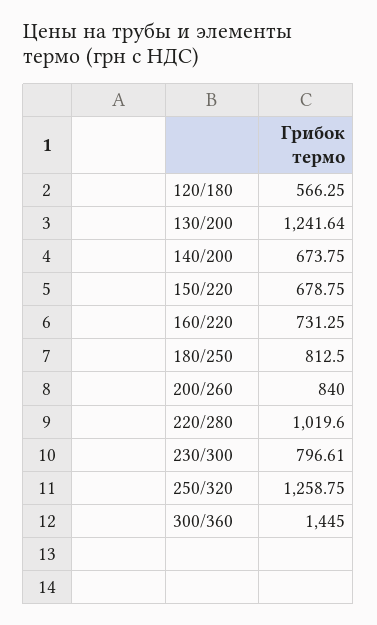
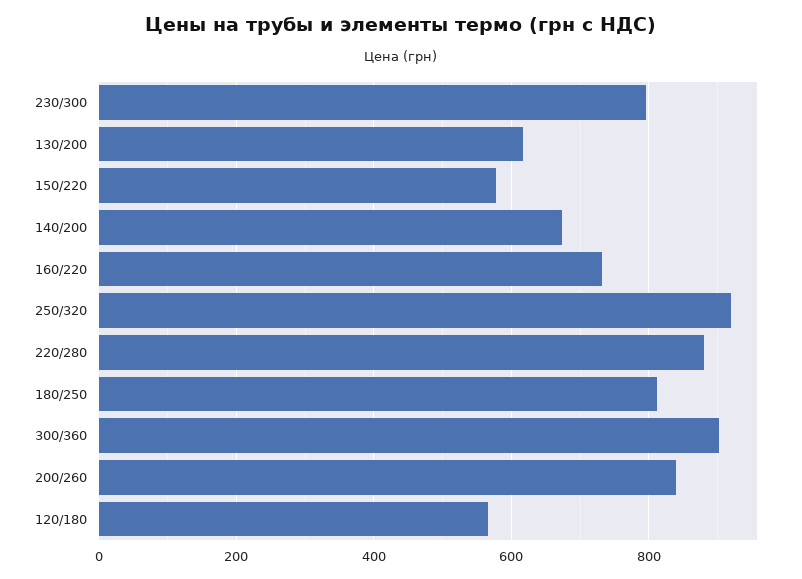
130/200: 1241.64 -> 620
150/220: 678.75 -> 580
220/280: 1019.6 -> 880
250/320: 1258.75 -> 920
300/360: 1445 -> 900

